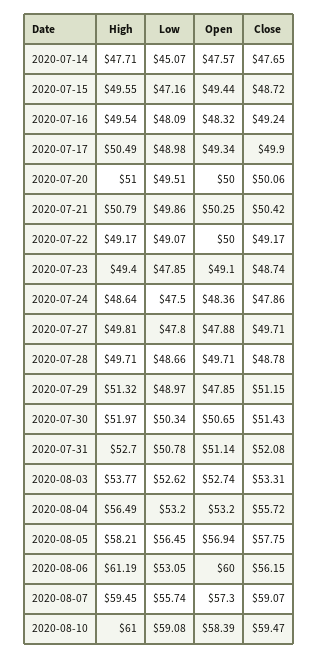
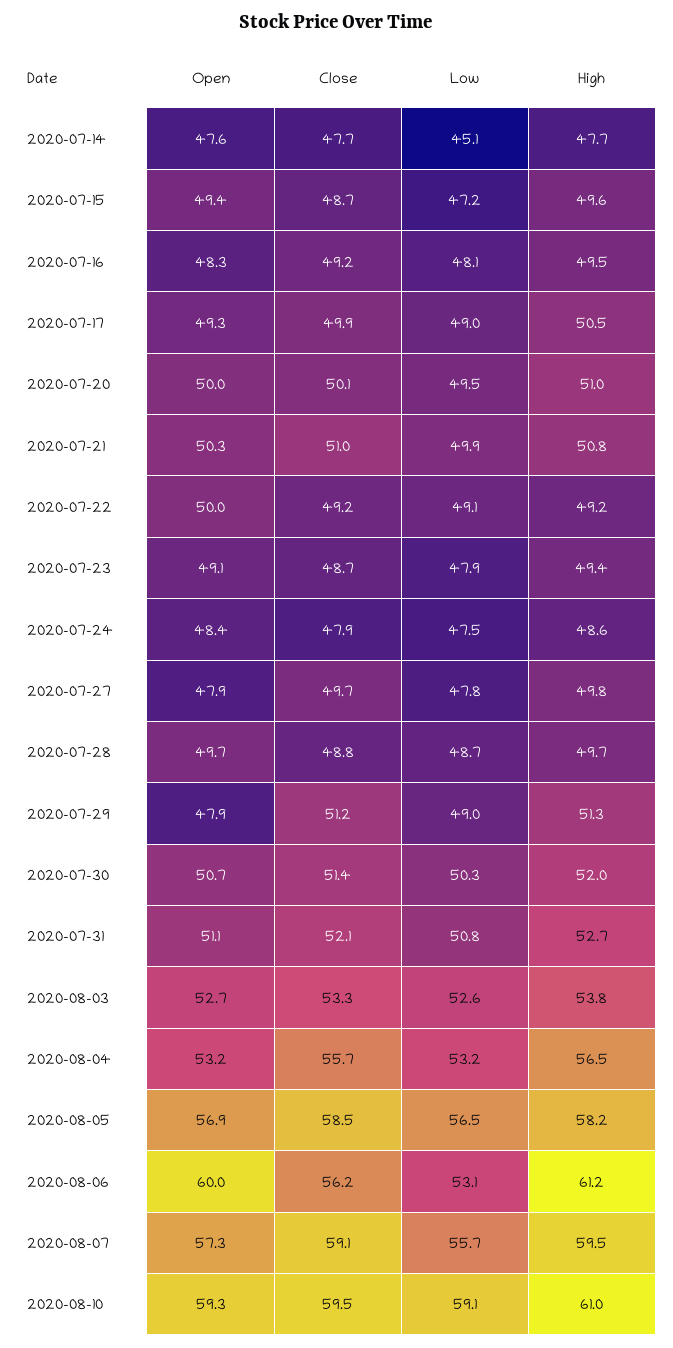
Close, 2020-07-21: 50.42 -> 51
Close, 2020-08-05: 57.75 -> 58.5
Open, 2020-08-10: 58.39 -> 59.3

